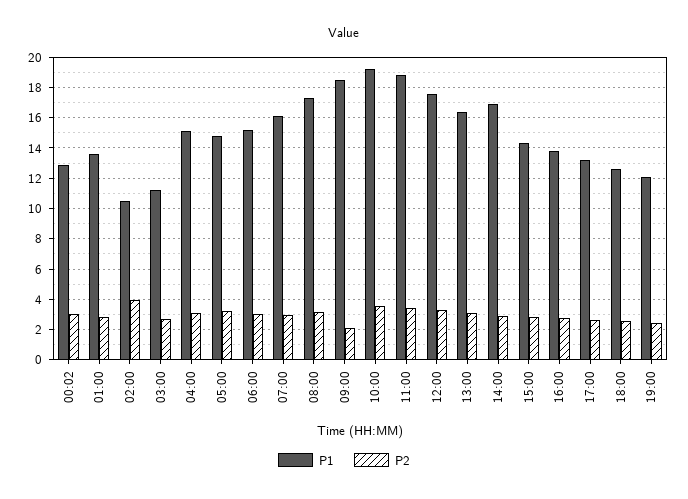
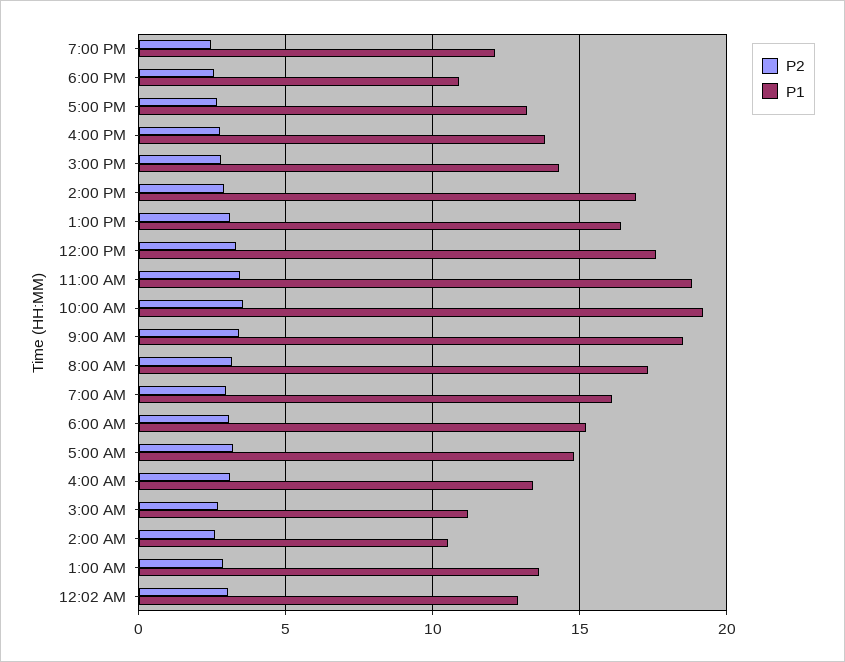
P2, 02:00: 4 -> 2.5
P1, 04:00: 15 -> 13.5
P2, 09:00: 2 -> 3.5
P1, 18:00: 12.5 -> 11

